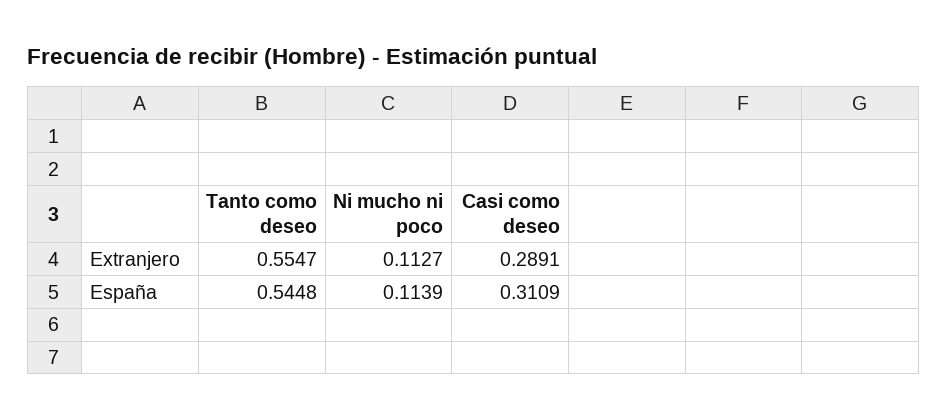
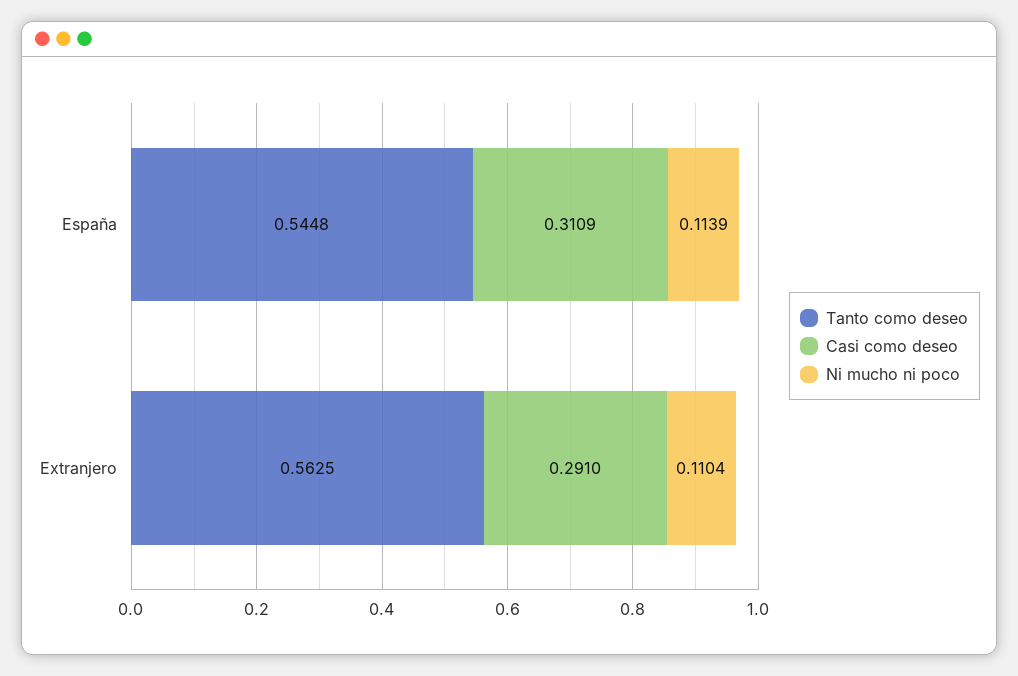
Tanto como deseo, Extranjero: 0.5547 -> 0.5625
Ni mucho ni poco, Extranjero: 0.1127 -> 0.1104
Casi como deseo, Extranjero: 0.2891 -> 0.291

